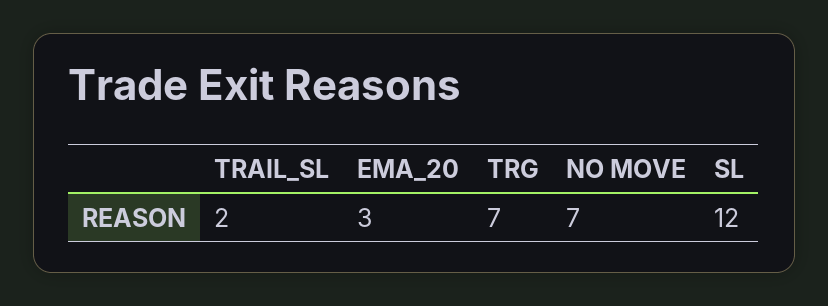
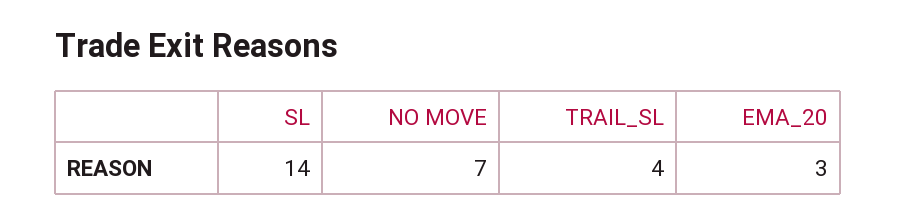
TRAIL_SL: 2 -> 4
TRG: 7 -> none
SL: 12 -> 14

